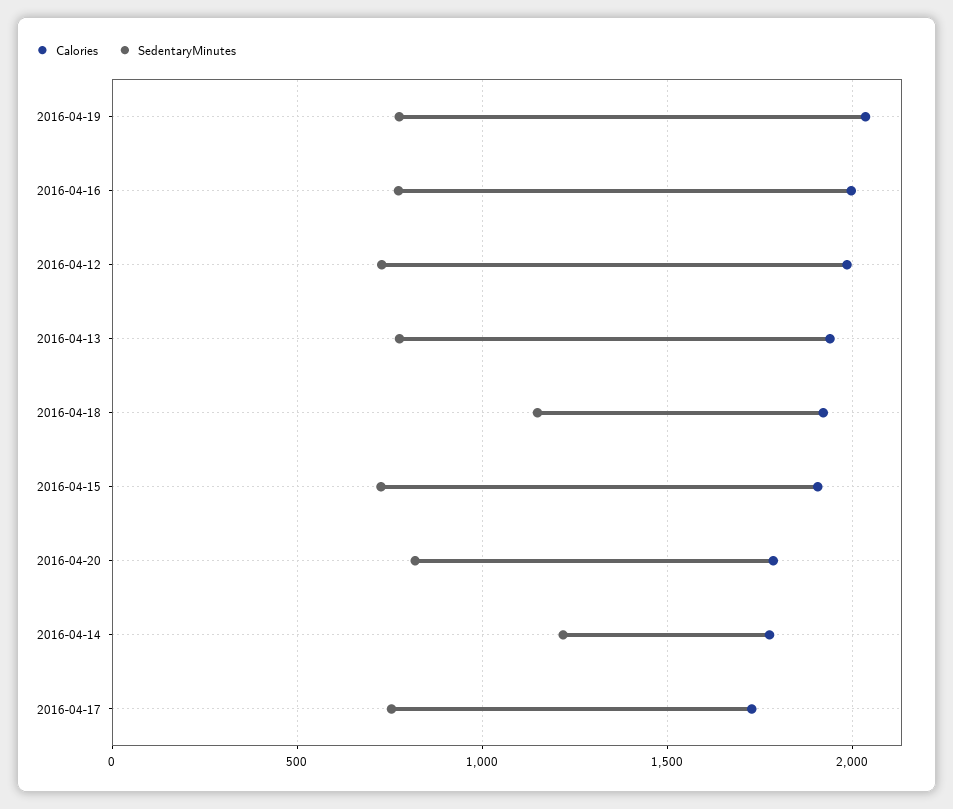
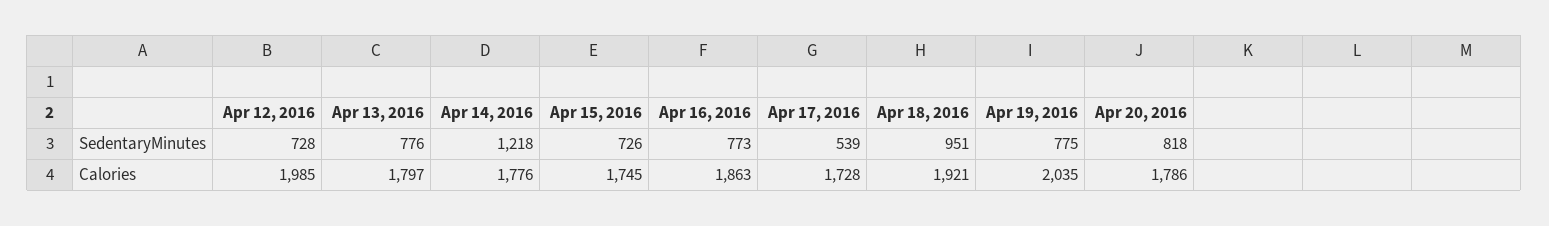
Calories, 2016-04-16: 2000 -> 1863
Calories, 2016-04-13: 1950 -> 1797
SedentaryMinutes, 2016-04-18: 1150 -> 951
Calories, 2016-04-15: 1900 -> 1745
SedentaryMinutes, 2016-04-17: 750 -> 539

